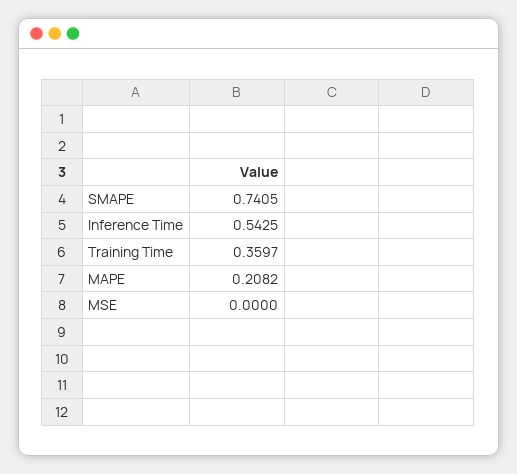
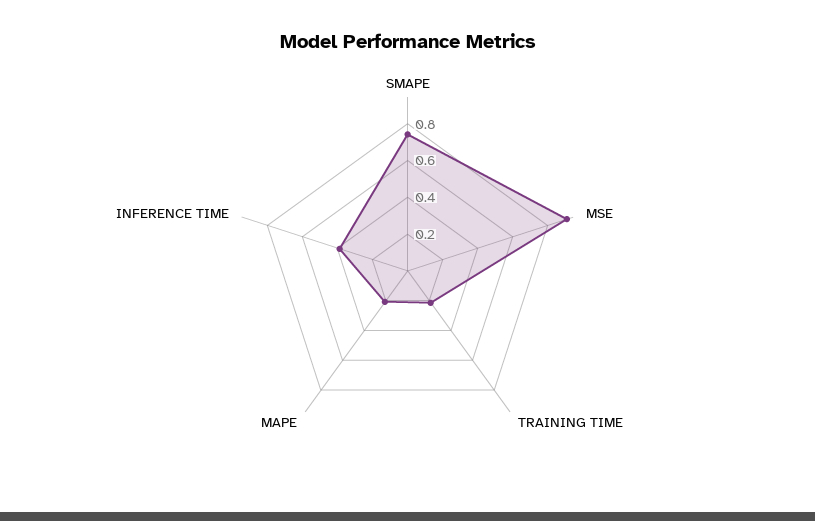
Inference Time: 0.5425 -> 0.4
Training Time: 0.3597 -> 0.2
MSE: 0 -> 0.9

